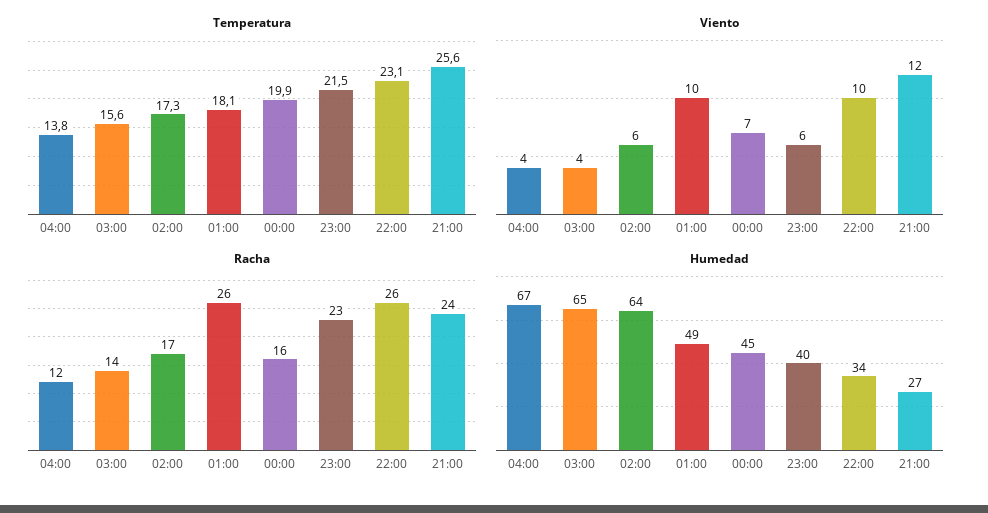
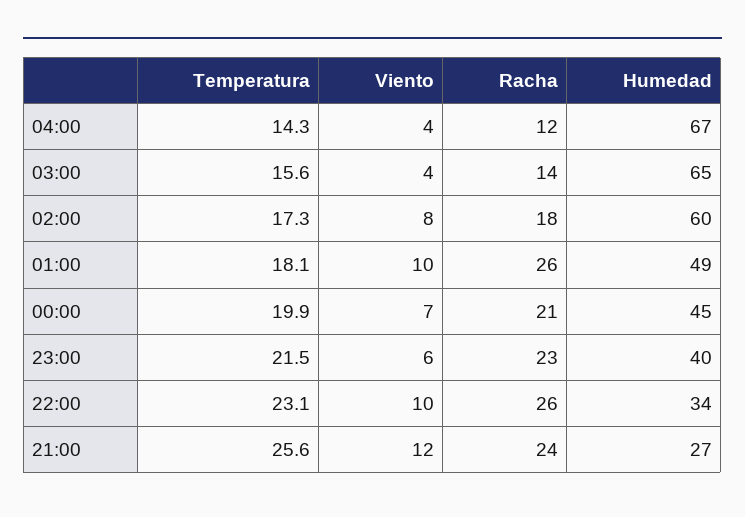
Temperatura, 04:00: 13.8 -> 14.3
Viento, 02:00: 6 -> 8
Racha, 02:00: 17 -> 18
Racha, 00:00: 16 -> 21
Humedad, 02:00: 64 -> 60

